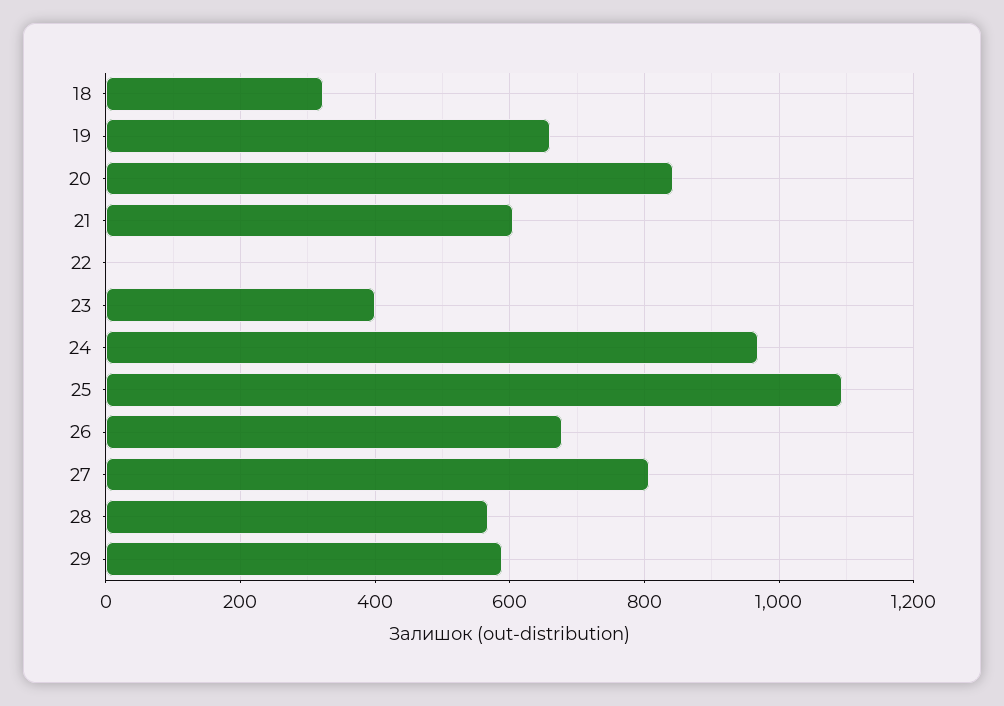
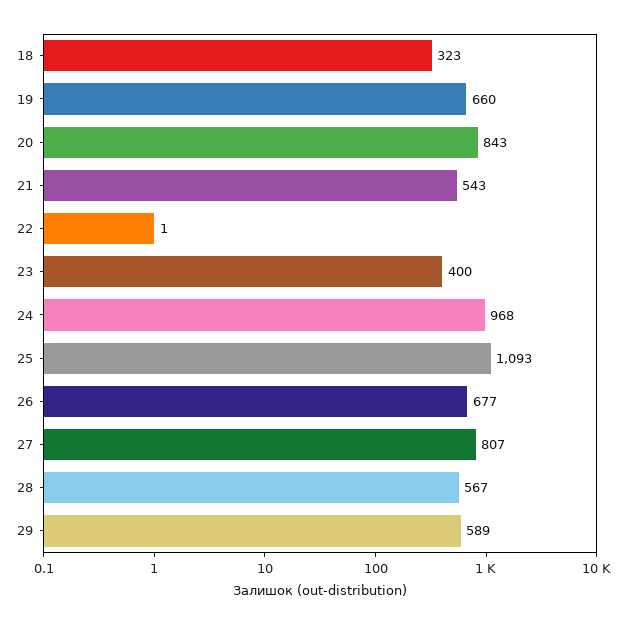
21: 600 -> 543

